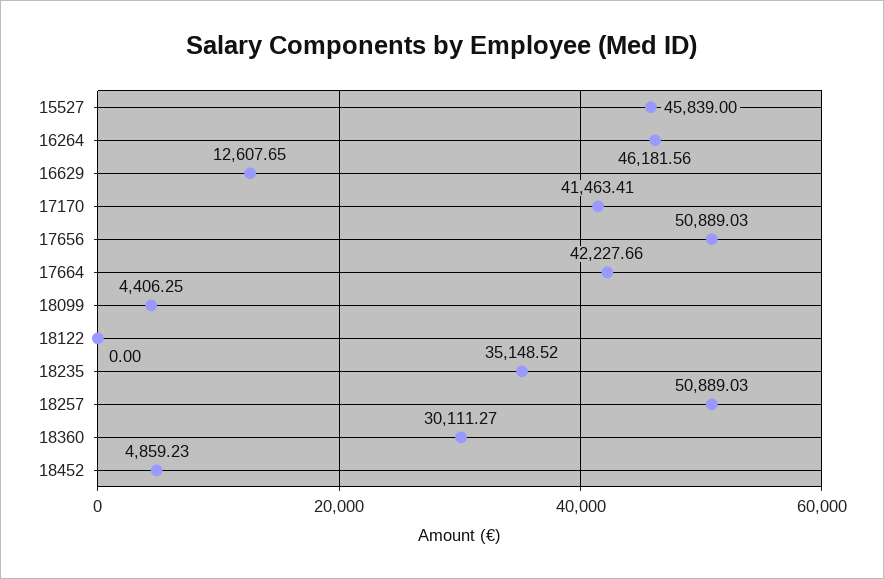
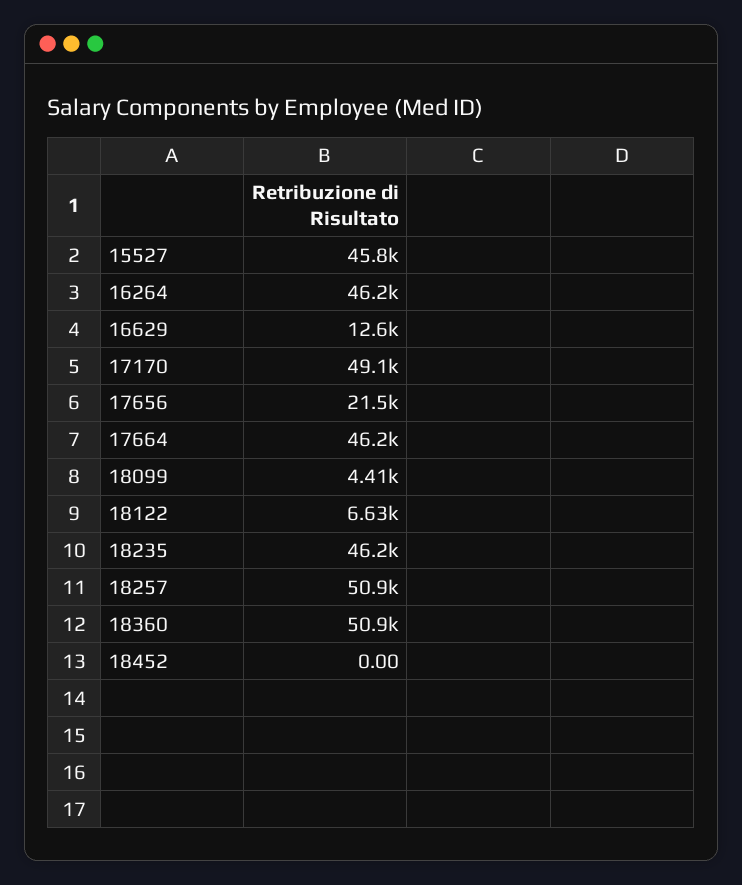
17170: 41463.41 -> 49100
17656: 50889.03 -> 21500
17664: 42227.66 -> 46200
18122: 0 -> 6630
18235: 35148.52 -> 46200
18360: 30111.27 -> 50900
18452: 4859.23 -> 0

